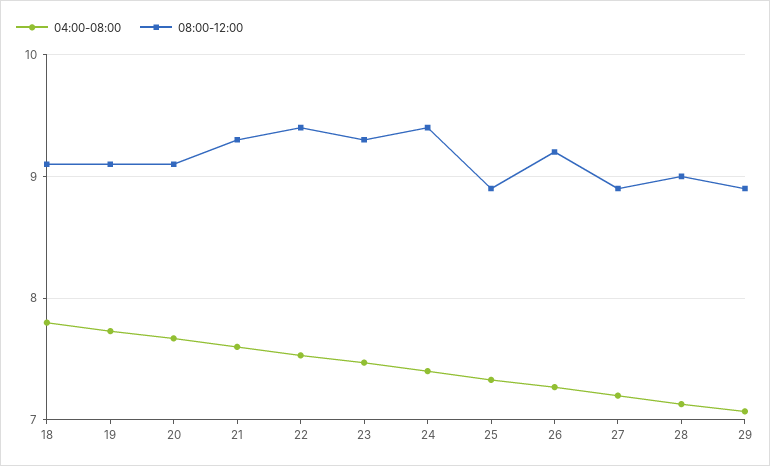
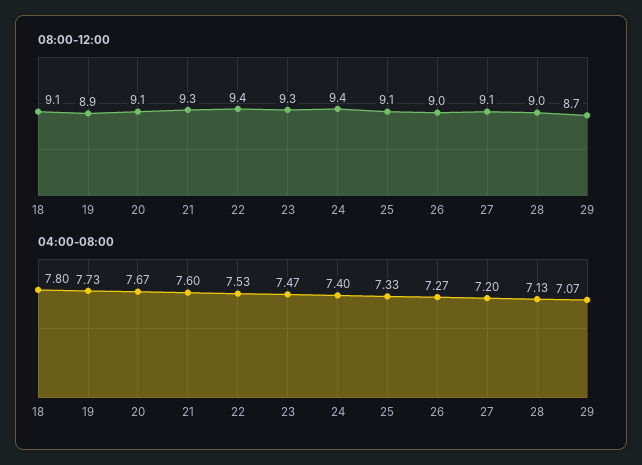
08:00-12:00, 19: 9.1 -> 8.9
08:00-12:00, 25: 8.9 -> 9.1
08:00-12:00, 26: 9.2 -> 9
08:00-12:00, 27: 8.9 -> 9.1
08:00-12:00, 29: 8.9 -> 8.7

